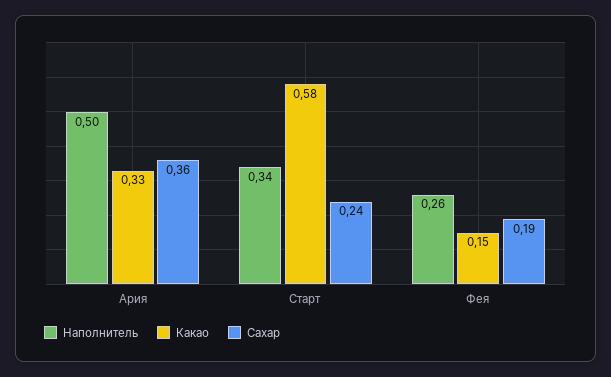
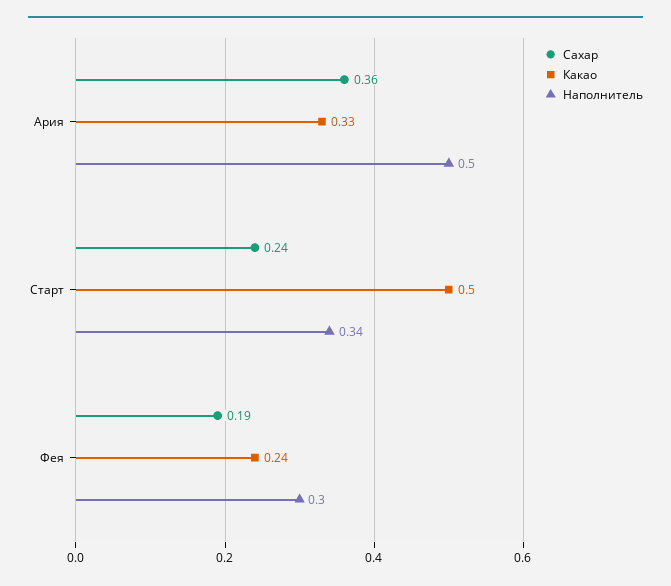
Какао, Старт: 0.58 -> 0.5
Наполнитель, Фея: 0.26 -> 0.3
Какао, Фея: 0.15 -> 0.24

